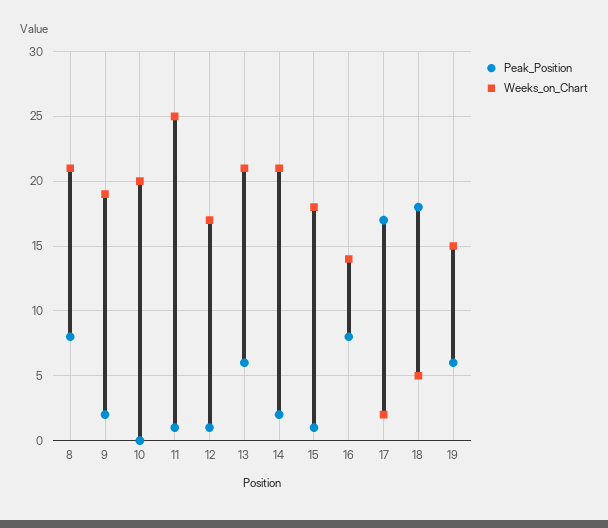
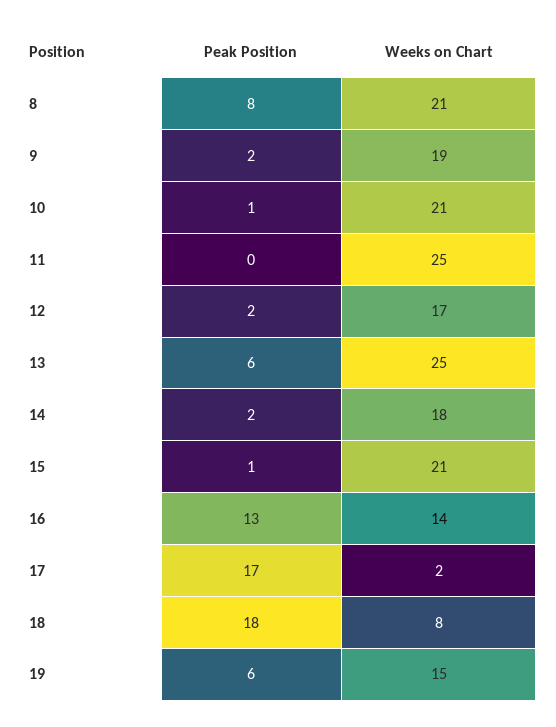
Peak_Position, 10: 0 -> 1
Weeks_on_Chart, 10: 20 -> 21
Peak_Position, 11: 1 -> 0
Peak_Position, 12: 1 -> 2
Weeks_on_Chart, 13: 21 -> 25
Weeks_on_Chart, 14: 21 -> 18
Weeks_on_Chart, 15: 18 -> 21
Peak_Position, 16: 8 -> 13
Weeks_on_Chart, 18: 5 -> 8

